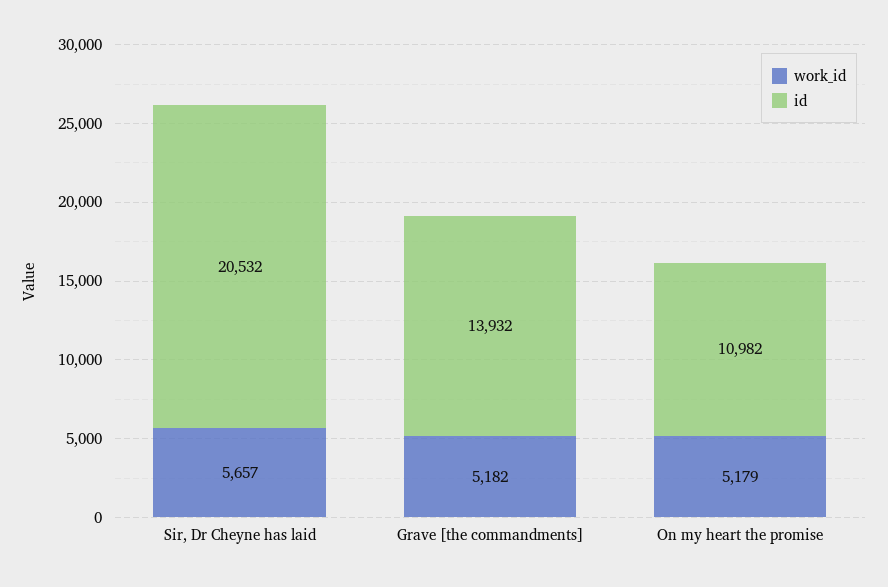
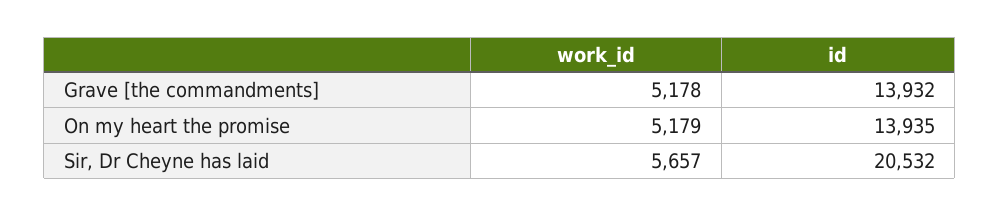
work_id, Grave [the commandments]: 5182 -> 5178
id, On my heart the promise: 10982 -> 13935

